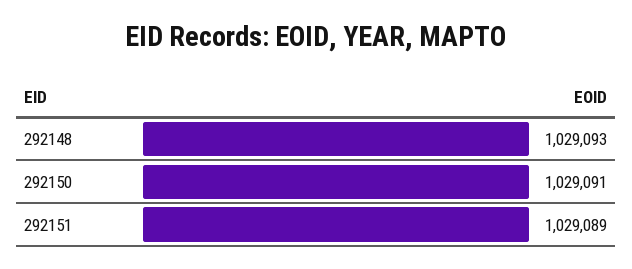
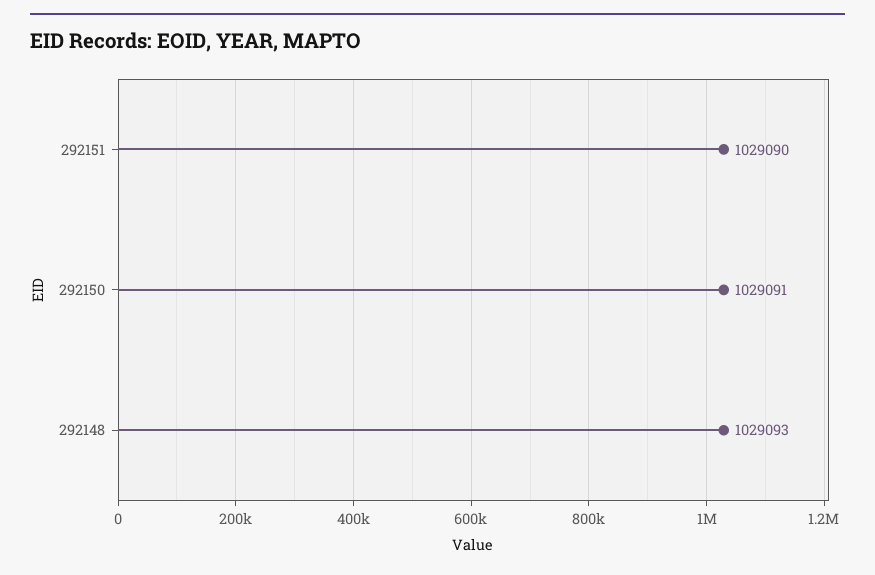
292151: 1029089 -> 1029090

